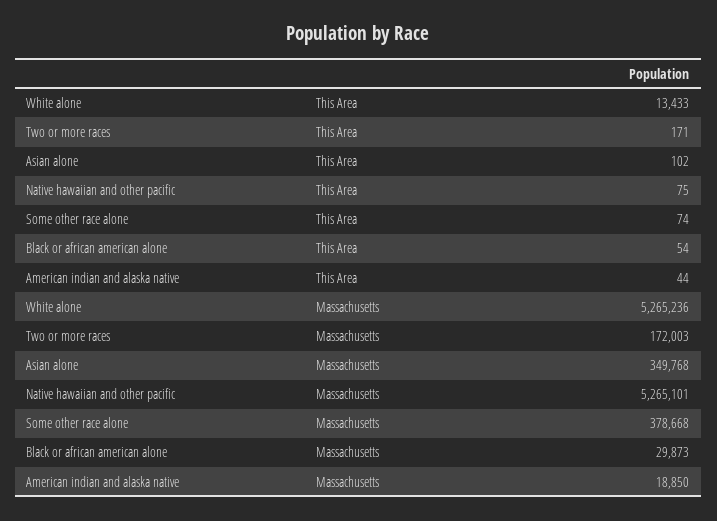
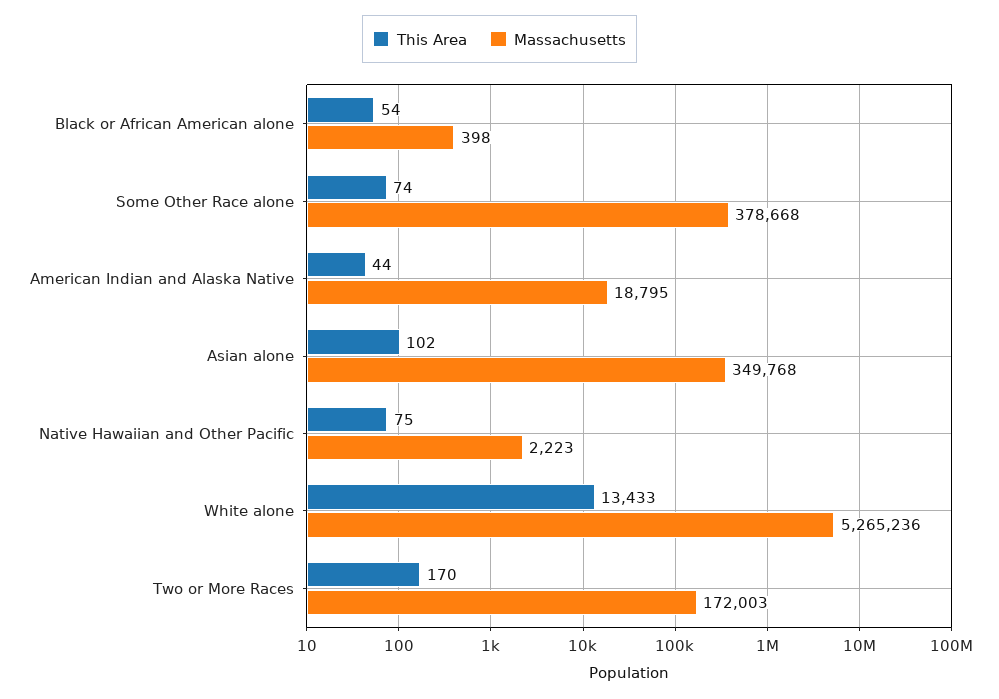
This Area, Two or more races: 171 -> 170
Massachusetts, Native hawaiian and other pacific: 5265101 -> 2223
Massachusetts, Black or african american alone: 29873 -> 398
Massachusetts, American indian and alaska native: 18850 -> 18795

